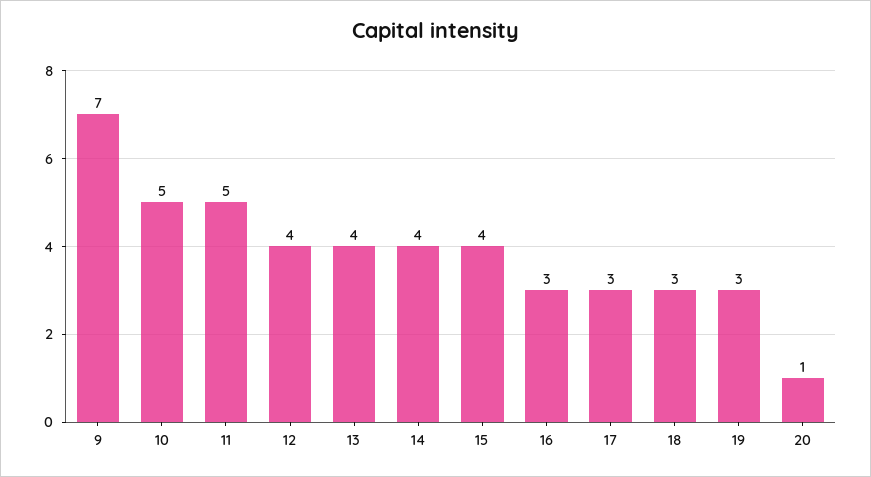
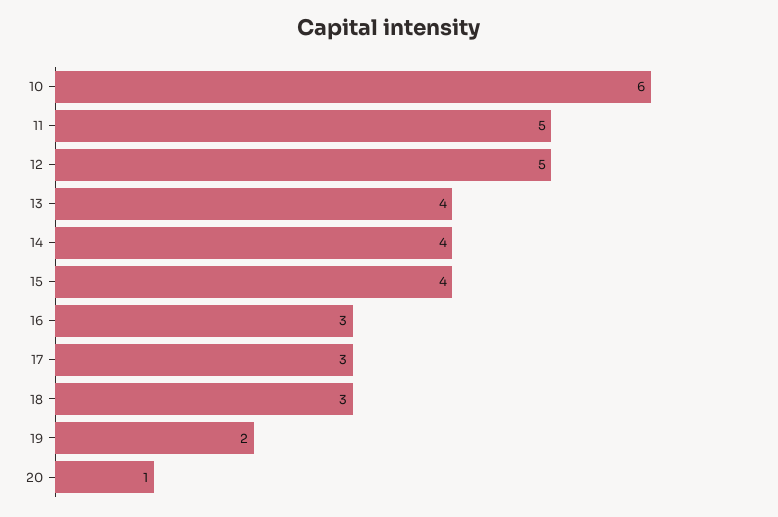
9: 7 -> none
10: 5 -> 6
12: 4 -> 5
19: 3 -> 2

